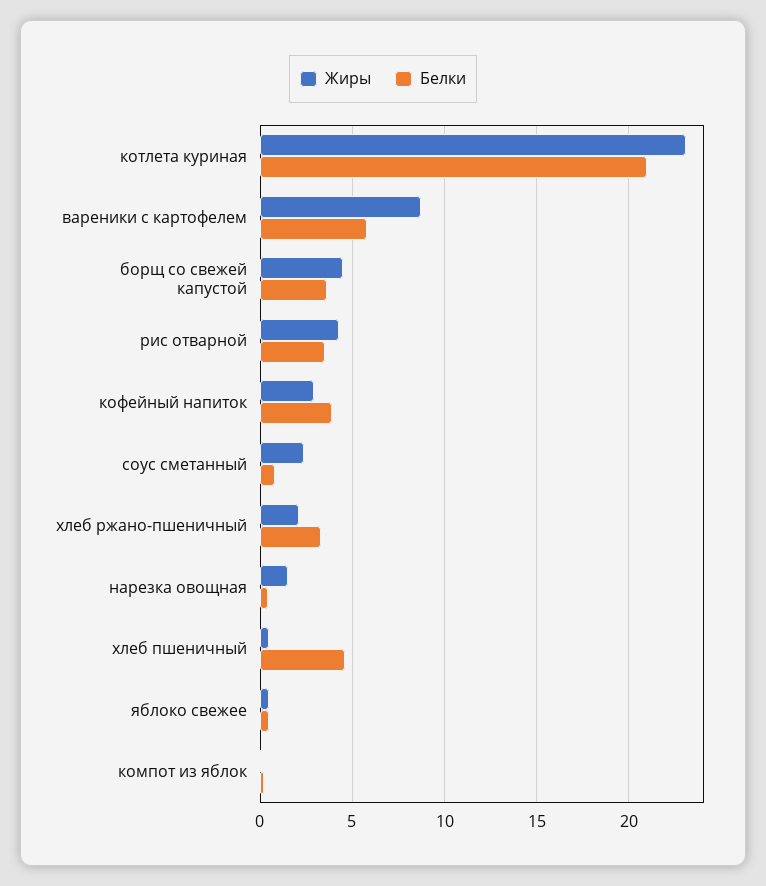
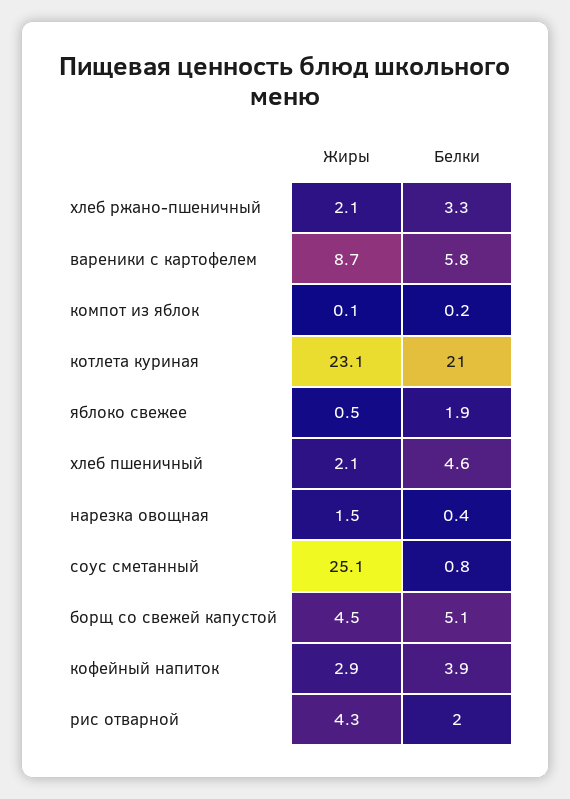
Белки, борщ со свежей капустой: 3.5 -> 5.1
Белки, рис отварной: 3.5 -> 2
Жиры, соус сметанный: 2.5 -> 25.1
Жиры, хлеб пшеничный: 0.5 -> 2.1
Белки, яблоко свежее: 0.5 -> 1.9

